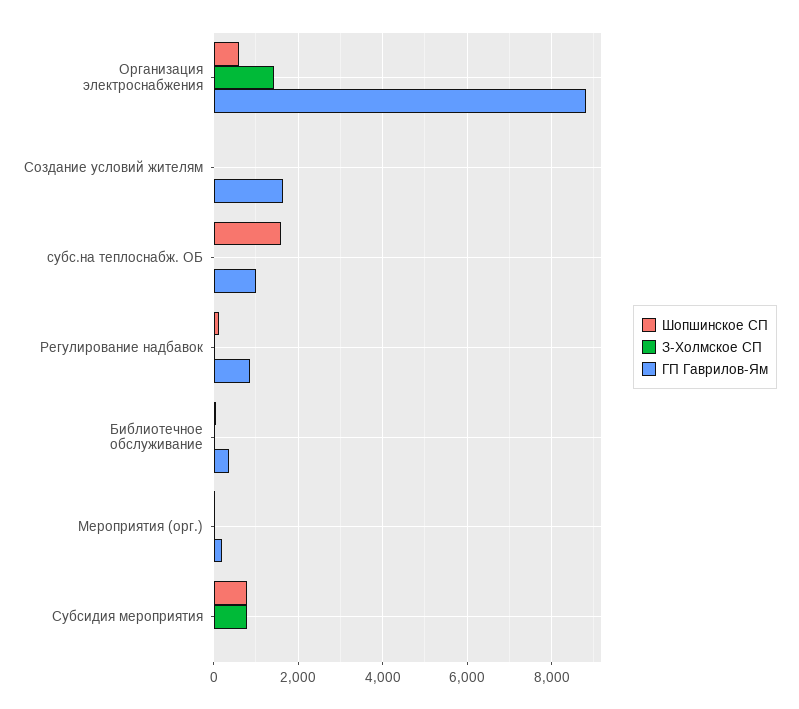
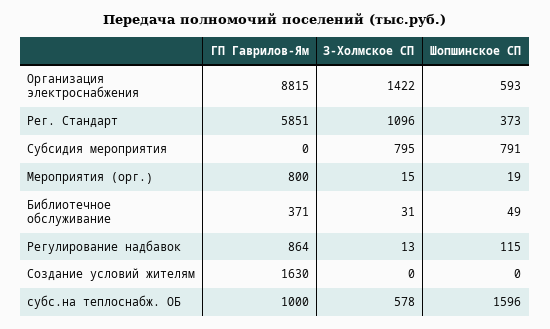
З-Холмское СП, субс.на теплоснабж. ОБ: 0 -> 578
ГП Гаврилов-Ям, Мероприятия (орг.): 200 -> 800
ГП Гаврилов-Ям, Рег. Стандарт: none -> 5851
З-Холмское СП, Рег. Стандарт: none -> 1096
Шопшинское СП, Рег. Стандарт: none -> 373

